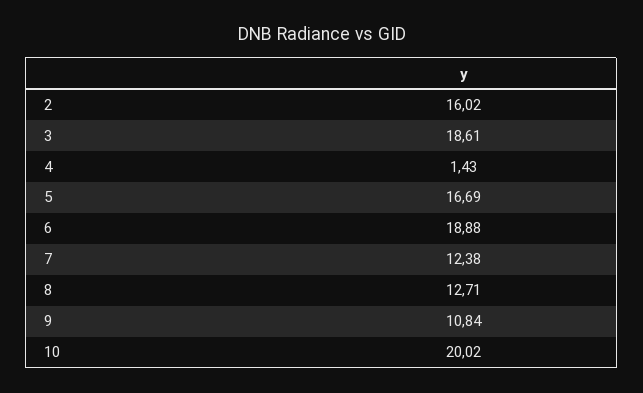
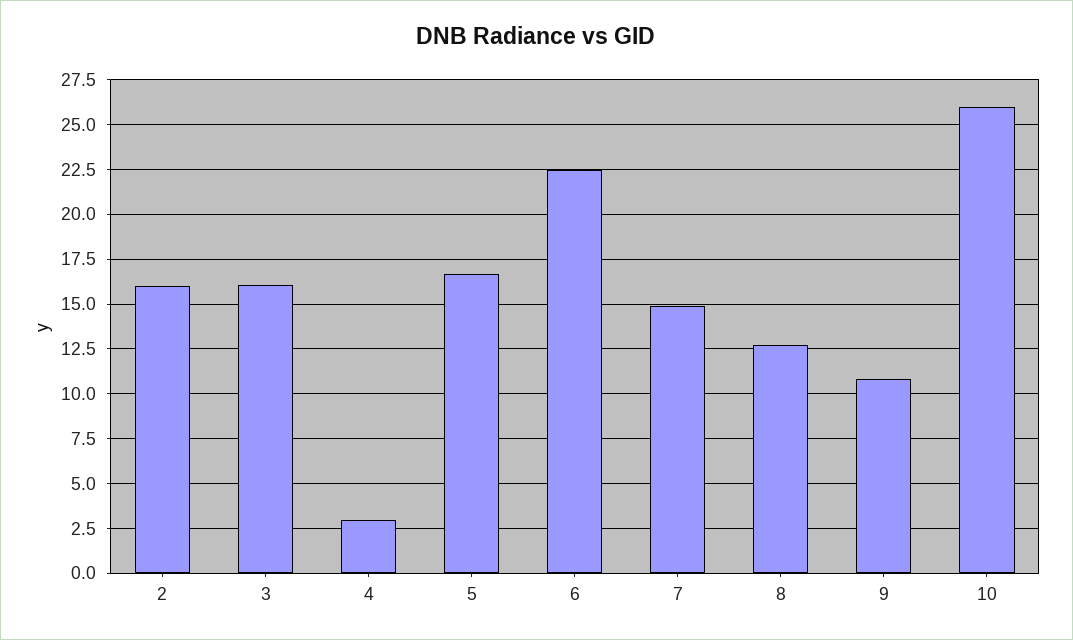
3: 18.61 -> 16
4: 1.43 -> 3
6: 18.88 -> 22.5
7: 12.38 -> 15
10: 20.02 -> 26

